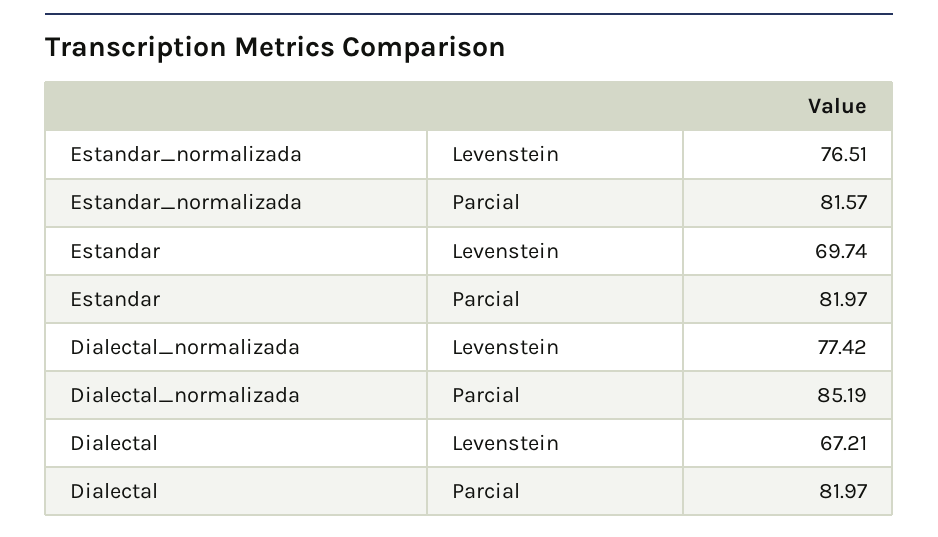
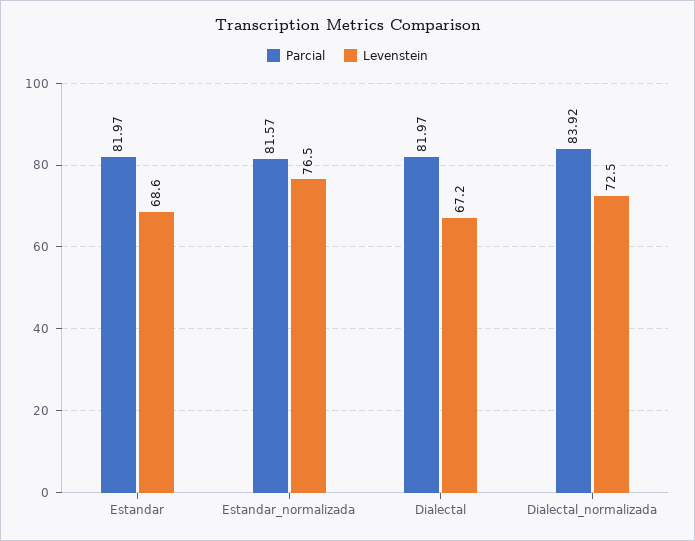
Levenstein, Estandar: 69.74 -> 68.6
Levenstein, Dialectal_normalizada: 77.42 -> 72.5
Parcial, Dialectal_normalizada: 85.19 -> 83.92

